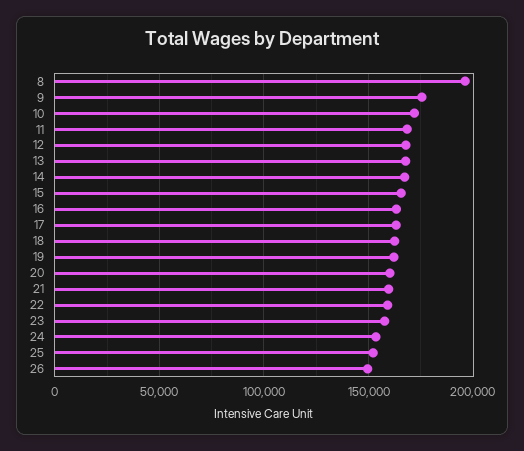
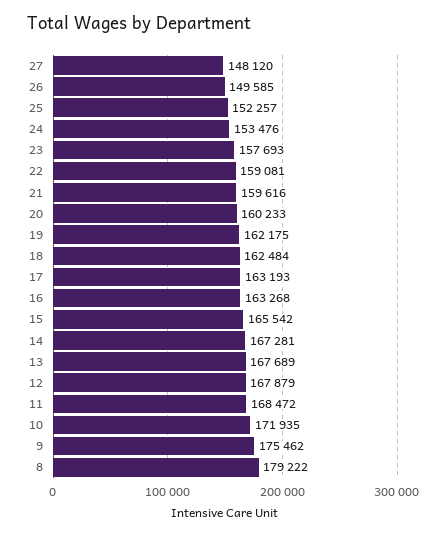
8: 195000 -> 179222
27: none -> 148120

